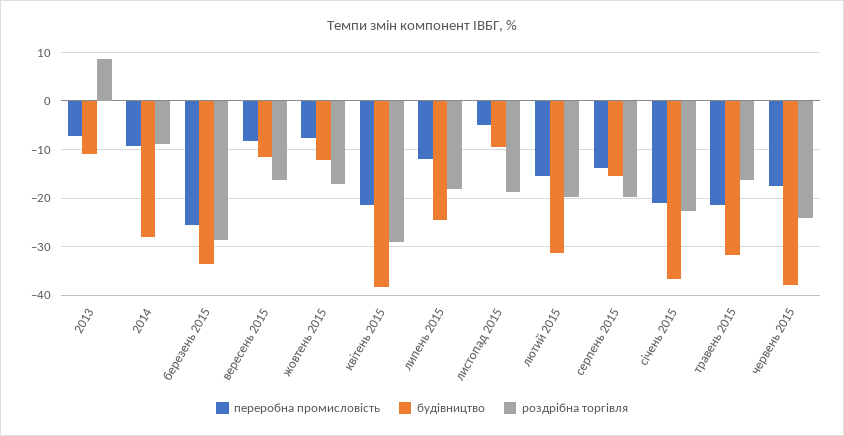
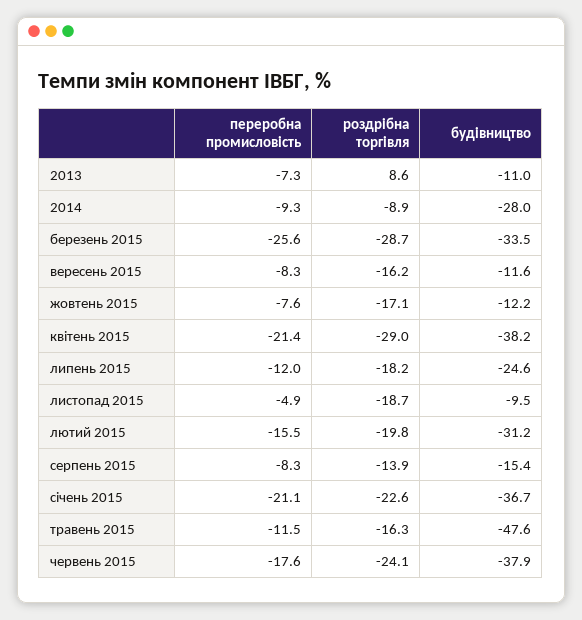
переробна промисловість, серпень 2015: -14 -> -8.3
роздрібна торгівля, серпень 2015: -20 -> -13.9
переробна промисловість, травень 2015: -22 -> -11.5
будівництво, травень 2015: -32 -> -47.6

